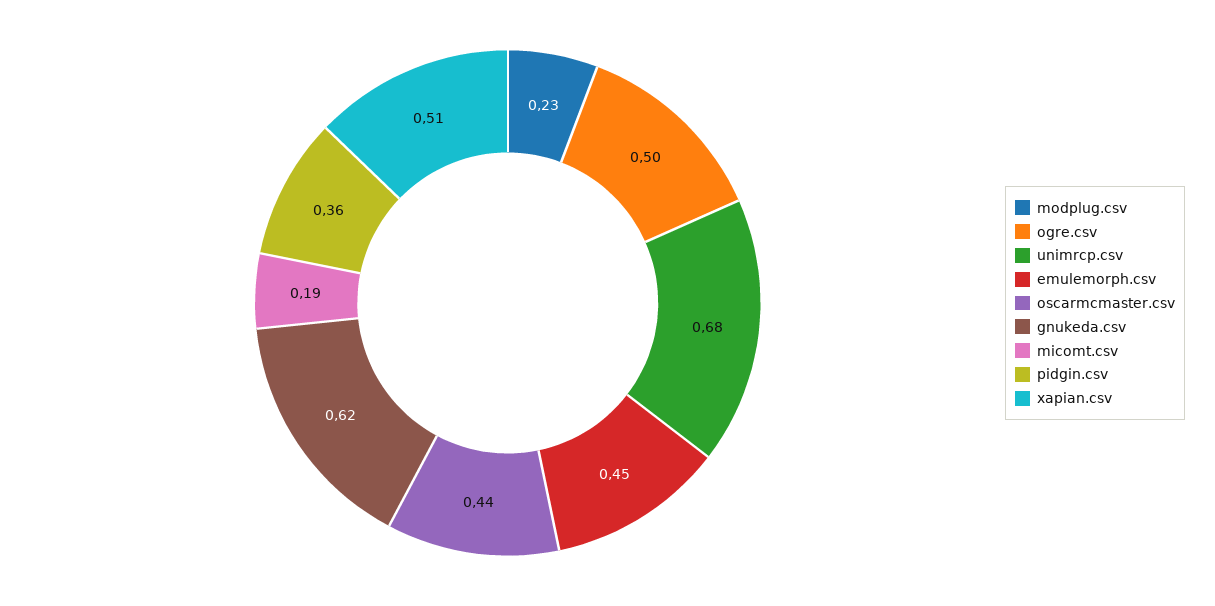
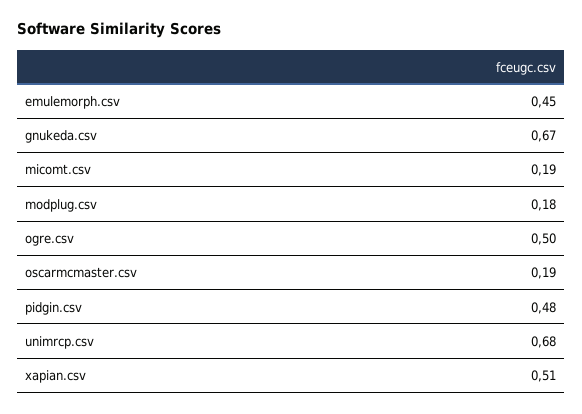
modplug.csv: 0.23 -> 0.18
oscarmcmaster.csv: 0.44 -> 0.19
gnukeda.csv: 0.62 -> 0.67
pidgin.csv: 0.36 -> 0.48

